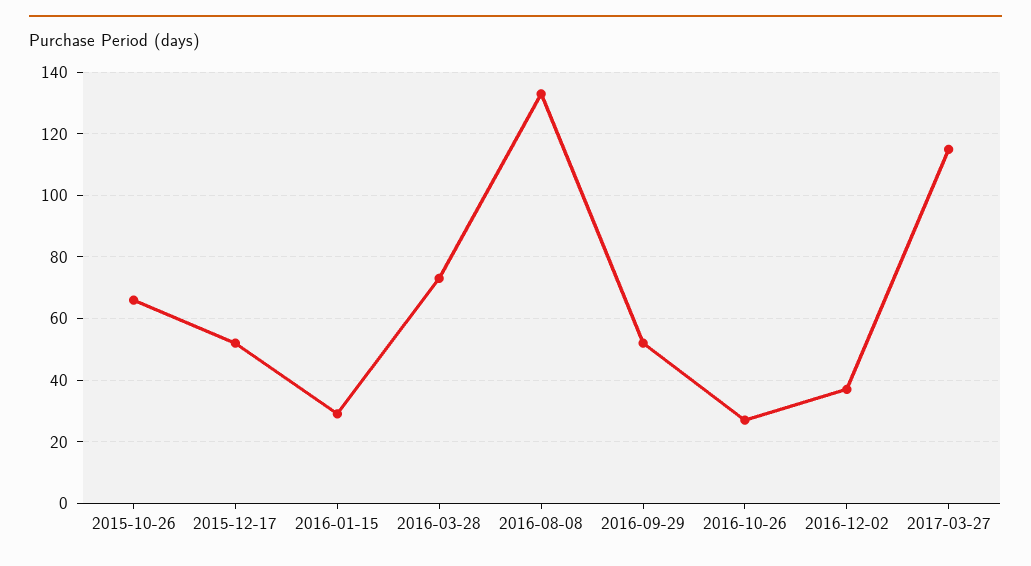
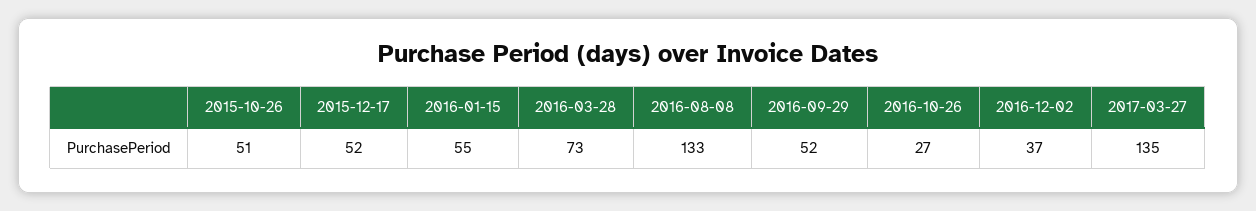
2015-10-26: 65 -> 51
2016-01-15: 30 -> 55
2017-03-27: 115 -> 135

